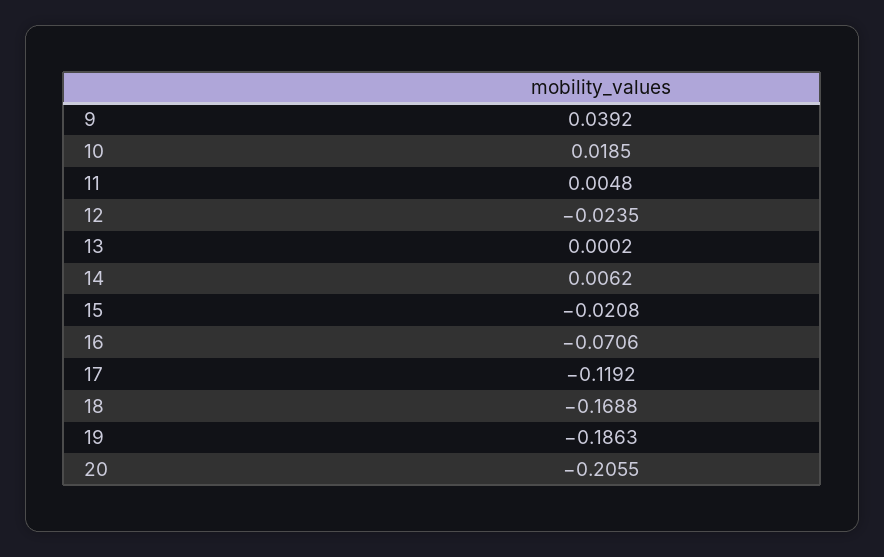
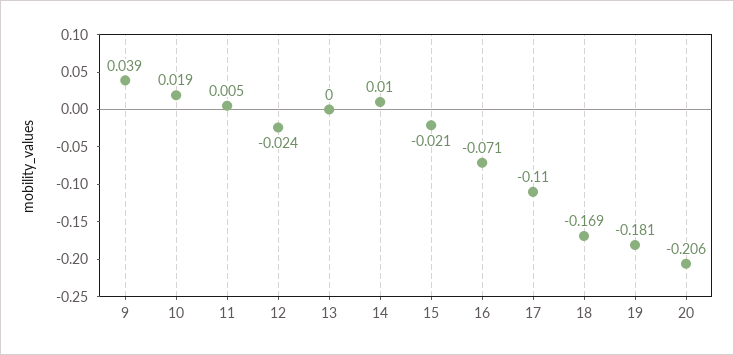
14: 0.0062 -> 0.01
17: -0.1192 -> -0.11
19: -0.1863 -> -0.181

